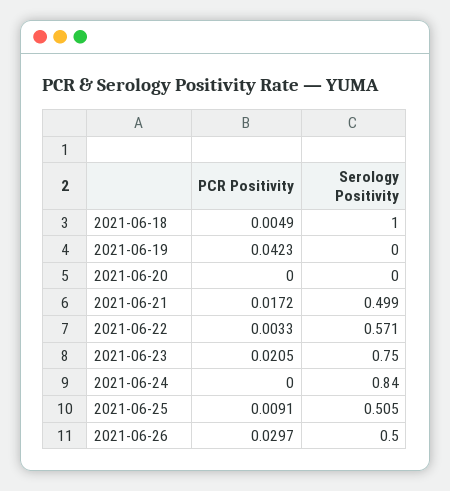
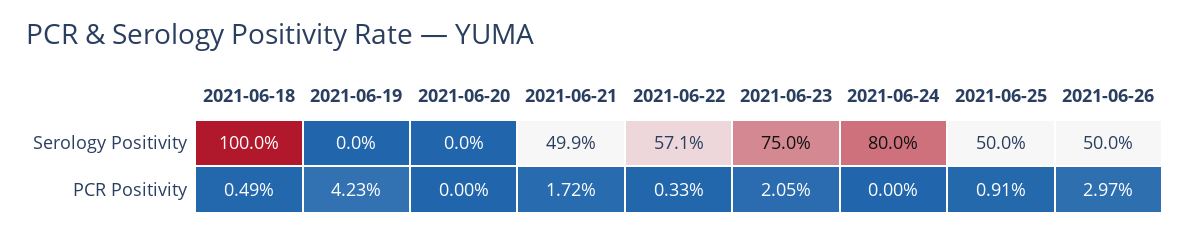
Serology Positivity, 2021-06-24: 0.84 -> 0.8
Serology Positivity, 2021-06-25: 0.505 -> 0.5

